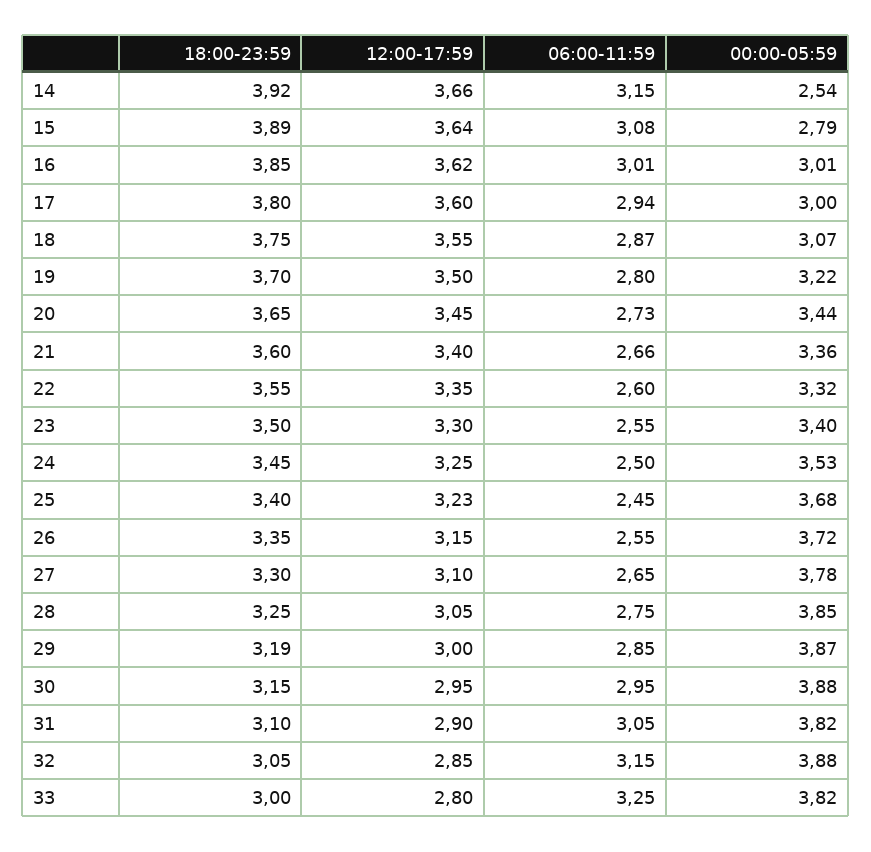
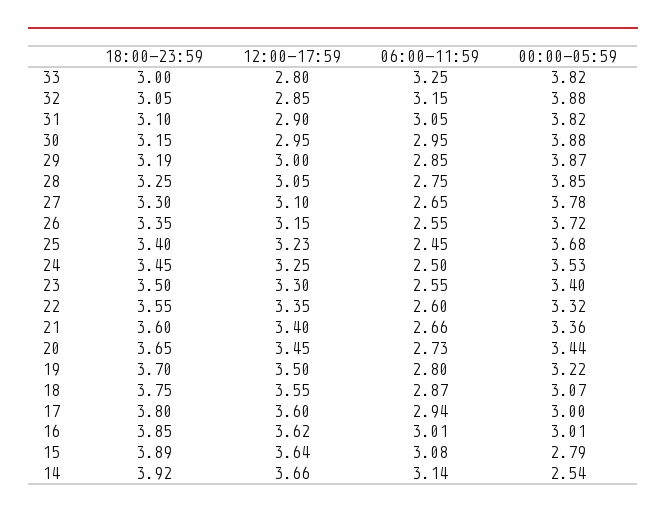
06:00-11:59, 14: 3.15 -> 3.14

